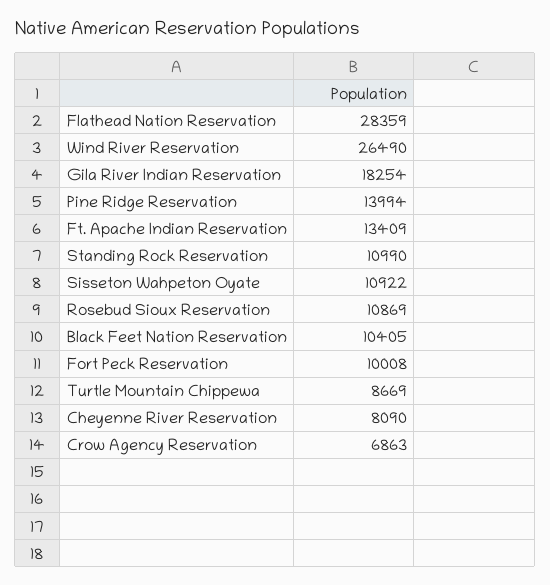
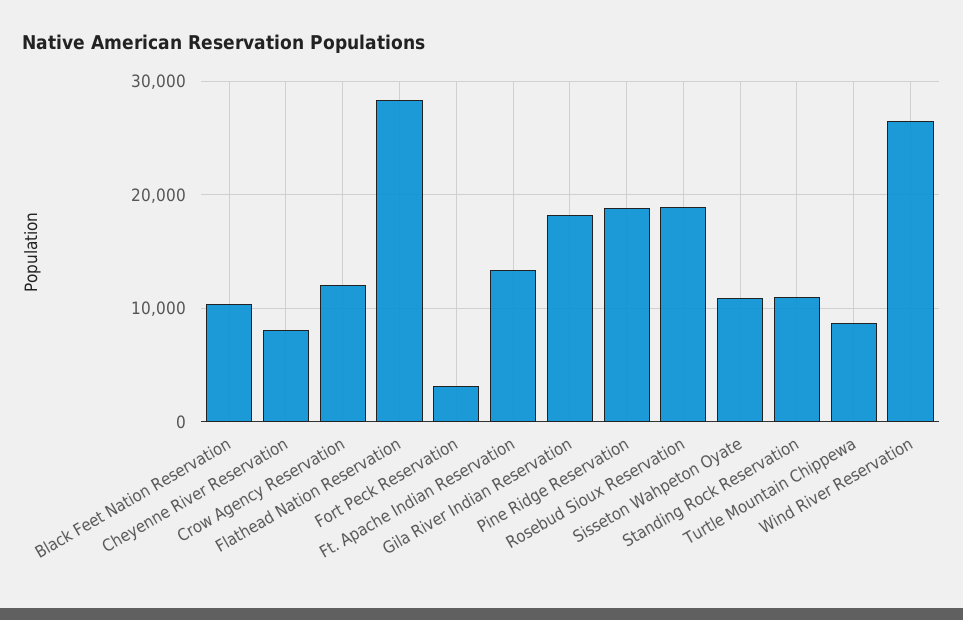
Pine Ridge Reservation: 13994 -> 19000
Rosebud Sioux Reservation: 10869 -> 19000
Fort Peck Reservation: 10008 -> 3000
Crow Agency Reservation: 6863 -> 12000

